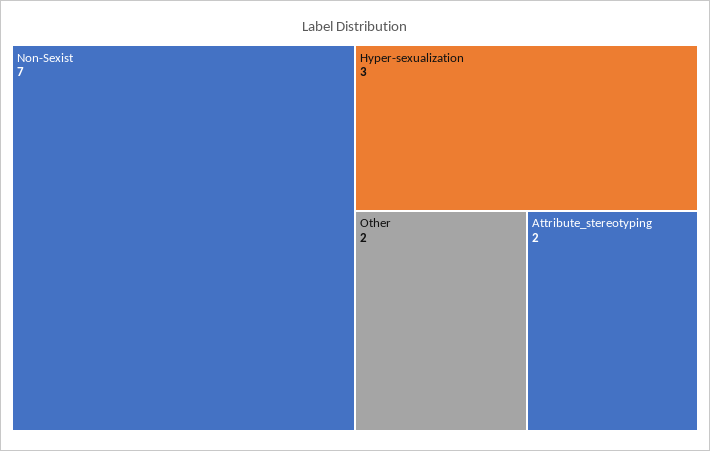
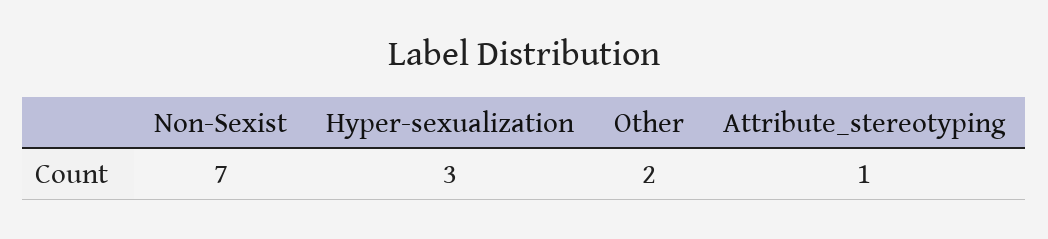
Attribute_stereotyping: 2 -> 1

